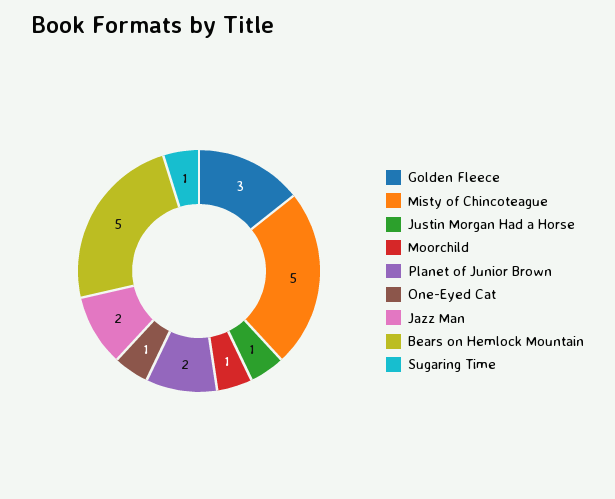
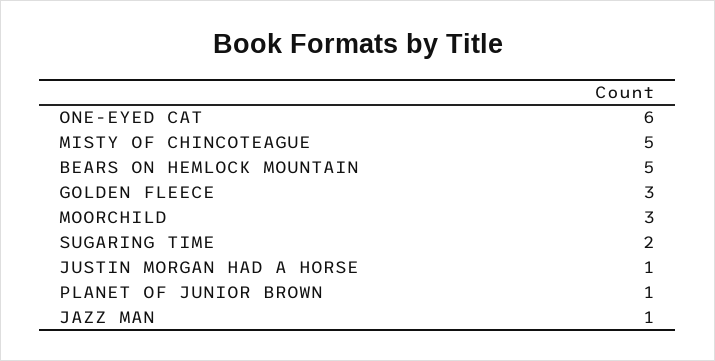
Moorchild: 1 -> 3
Planet of Junior Brown: 2 -> 1
One-Eyed Cat: 1 -> 6
Jazz Man: 2 -> 1
Sugaring Time: 1 -> 2

